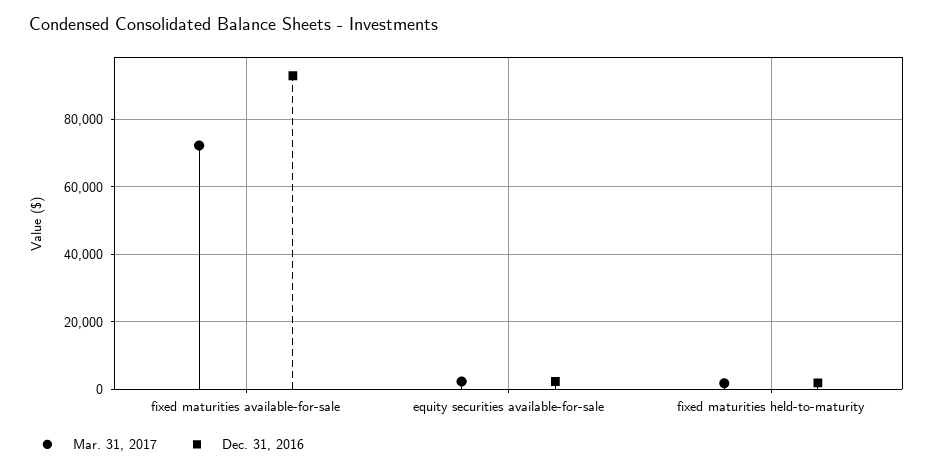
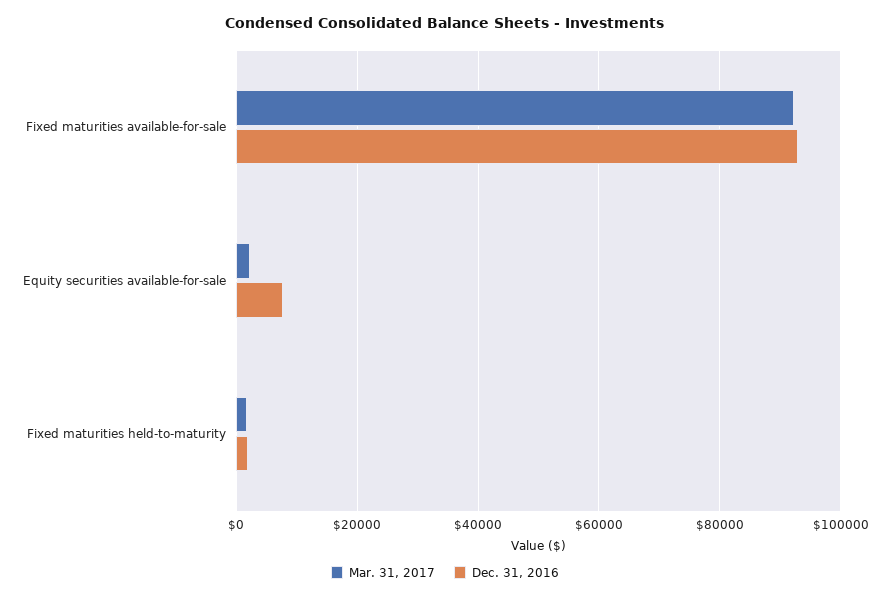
Mar. 31, 2017, fixed maturities available-for-sale: 72000 -> 92000
Dec. 31, 2016, equity securities available-for-sale: 2000 -> 8000

